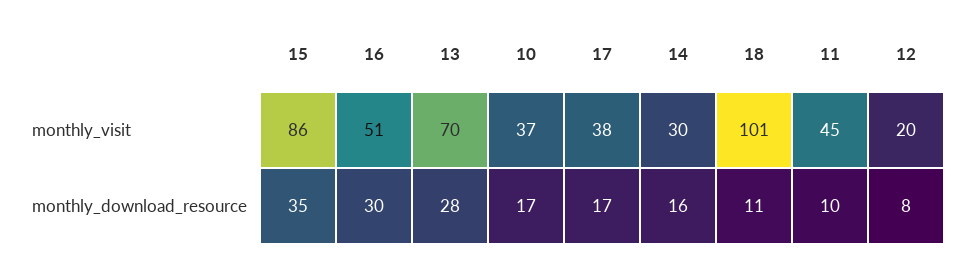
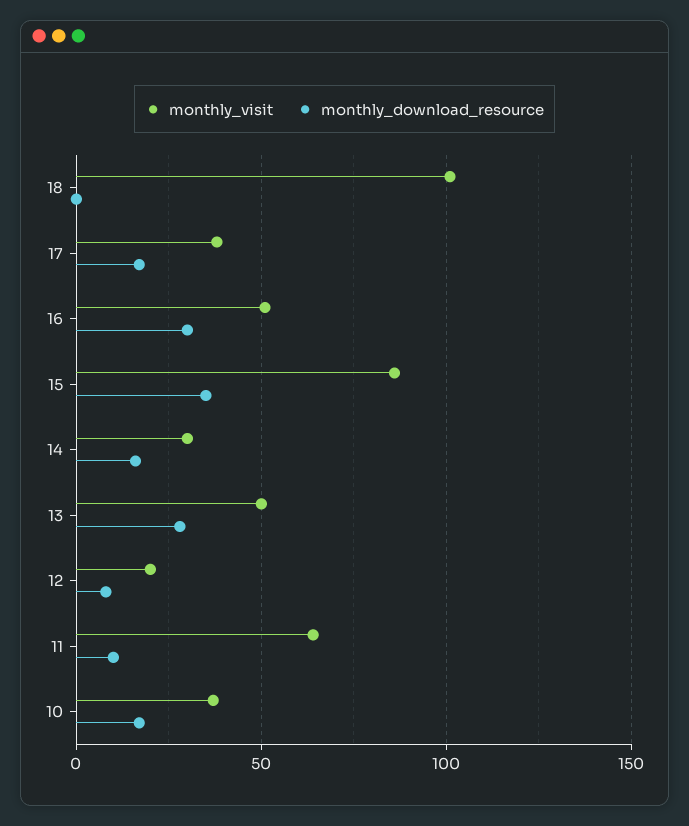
monthly_visit, 13: 70 -> 50
monthly_visit, 11: 45 -> 65
monthly_download_resource, 18: 11 -> 0

